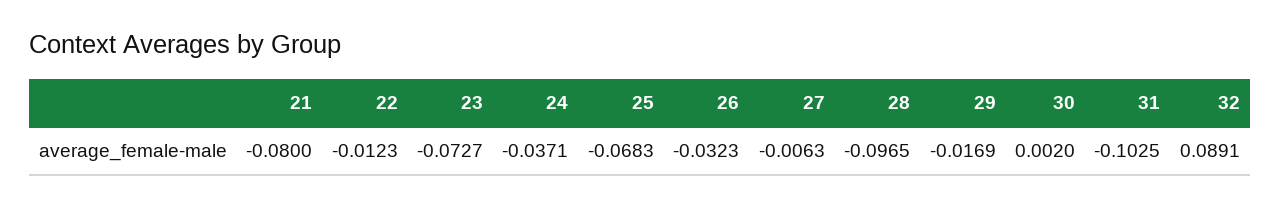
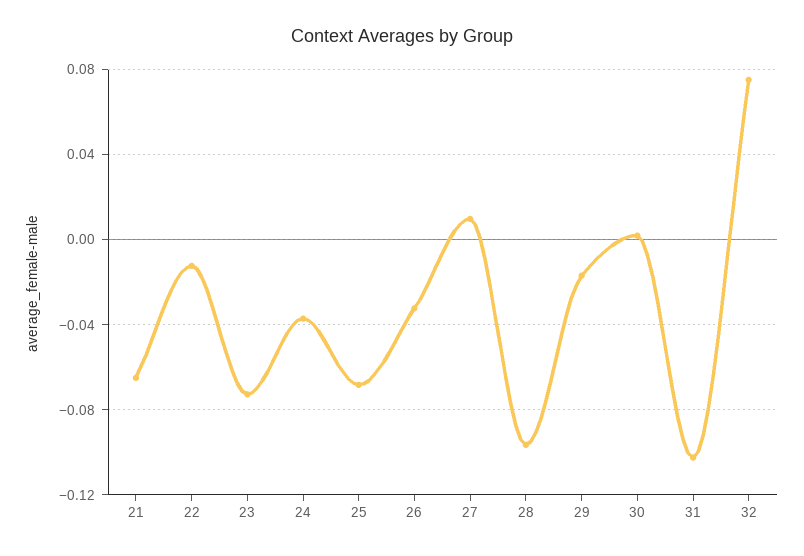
21: -0.08 -> -0.065
27: -0.0063 -> 0.01
32: 0.0891 -> 0.075

